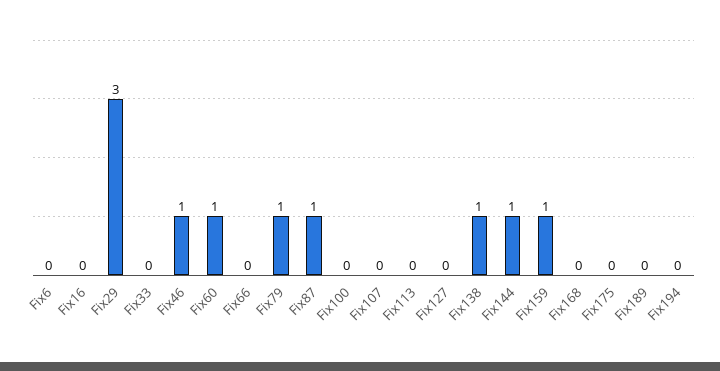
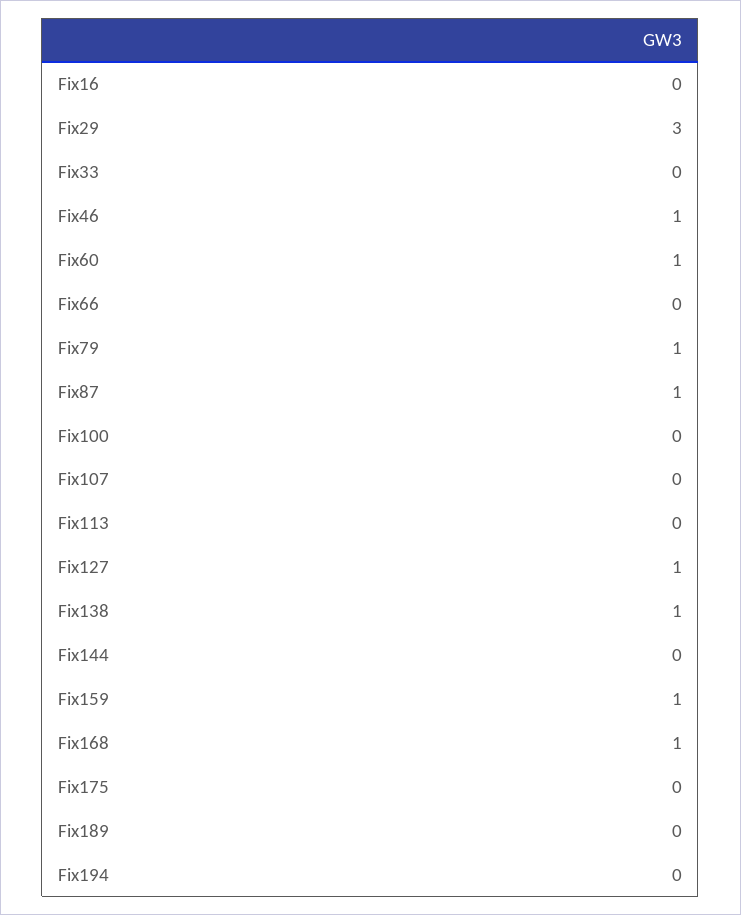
Fix6: 0 -> none
Fix127: 0 -> 1
Fix144: 1 -> 0
Fix168: 0 -> 1

